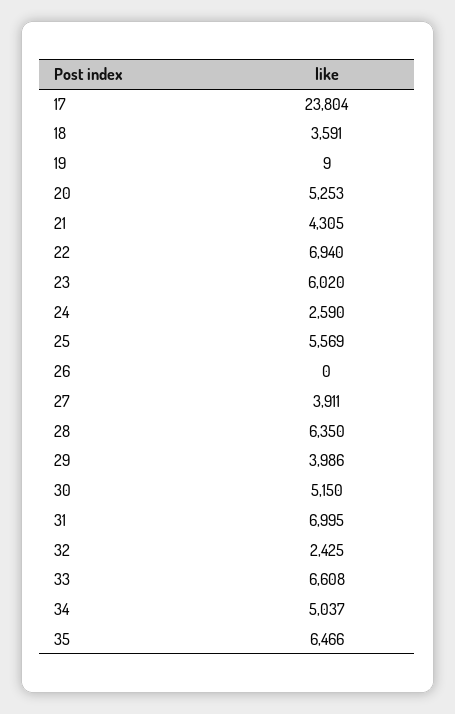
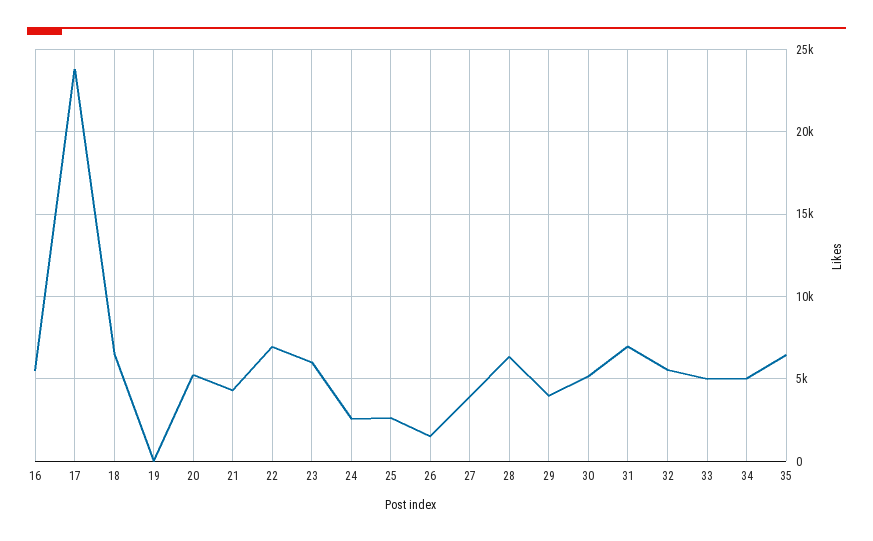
18: 3591 -> 6500
25: 5569 -> 2500
26: 0 -> 1500
32: 2425 -> 5500
33: 6608 -> 5000
16: none -> 5500

